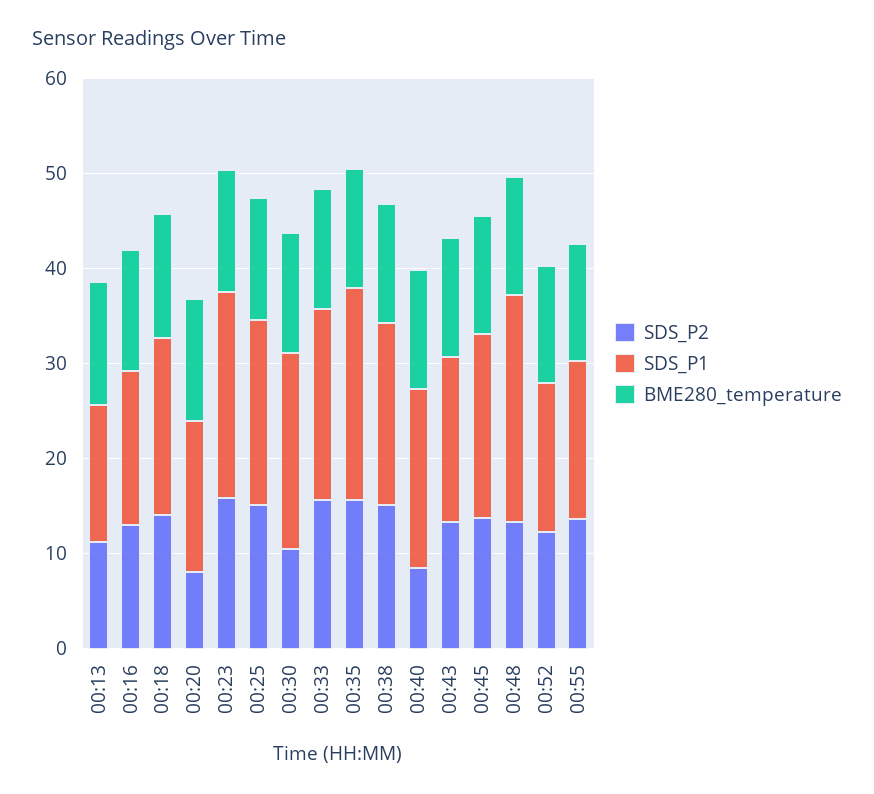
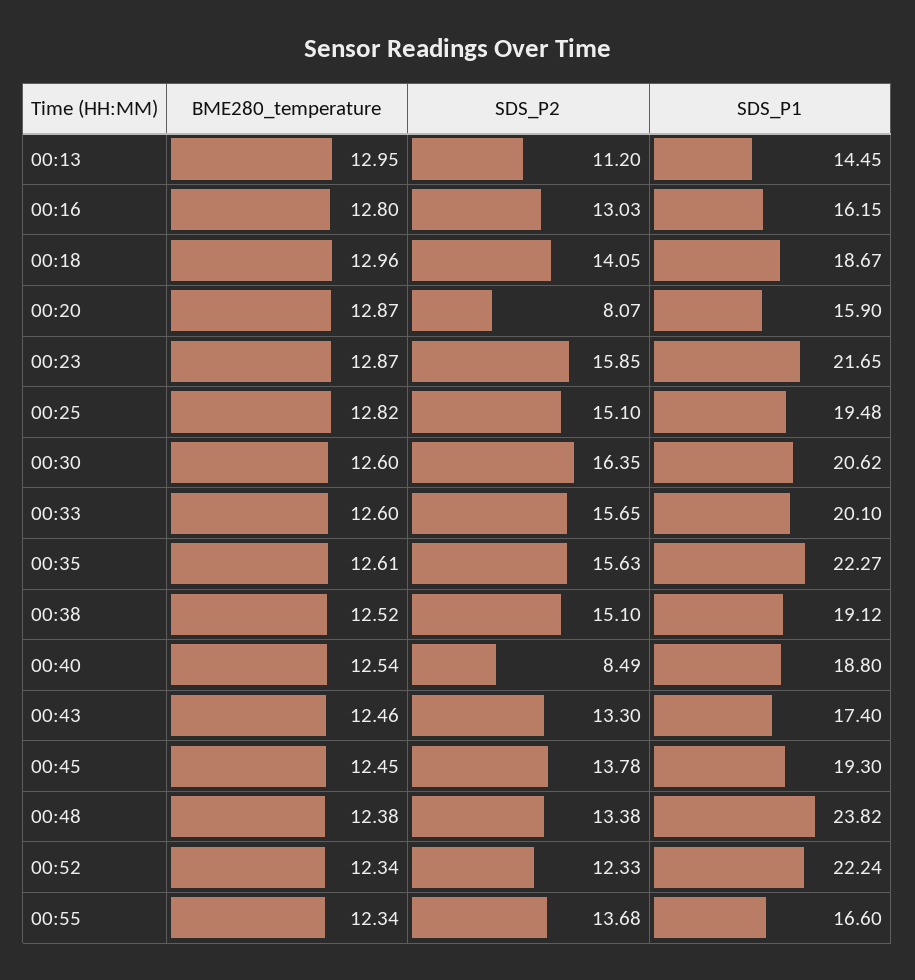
SDS_P2, 00:30: 10 -> 16.35
SDS_P1, 00:52: 16 -> 22.24

